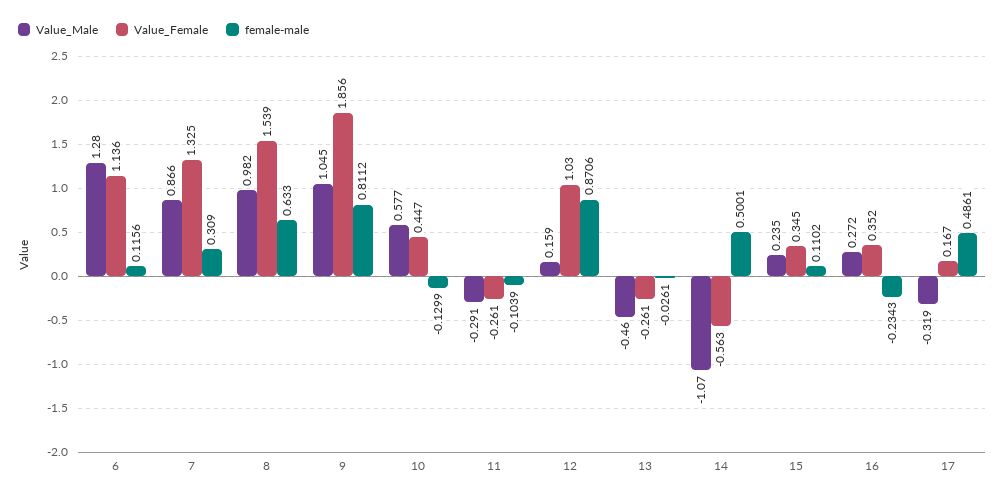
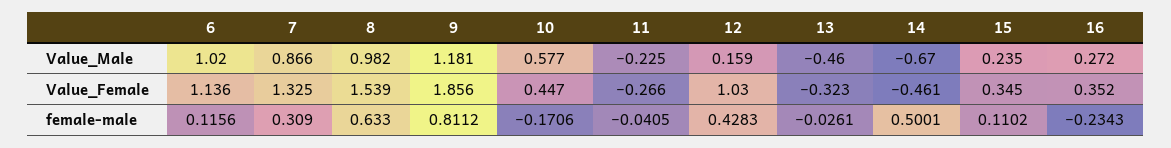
Value_Male, 6: 1.28 -> 1.02
Value_Male, 9: 1.045 -> 1.181
female-male, 10: -0.1299 -> -0.1706
Value_Male, 11: -0.291 -> -0.225
Value_Female, 11: -0.261 -> -0.266
female-male, 11: -0.1039 -> -0.0405
female-male, 12: 0.8706 -> 0.4283
Value_Female, 13: -0.261 -> -0.323
Value_Male, 14: -1.07 -> -0.67
Value_Female, 14: -0.563 -> -0.461
Value_Male, 17: -0.319 -> none
Value_Female, 17: 0.167 -> none
female-male, 17: 0.4861 -> none

